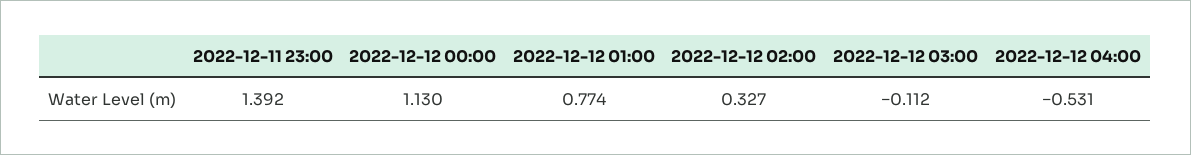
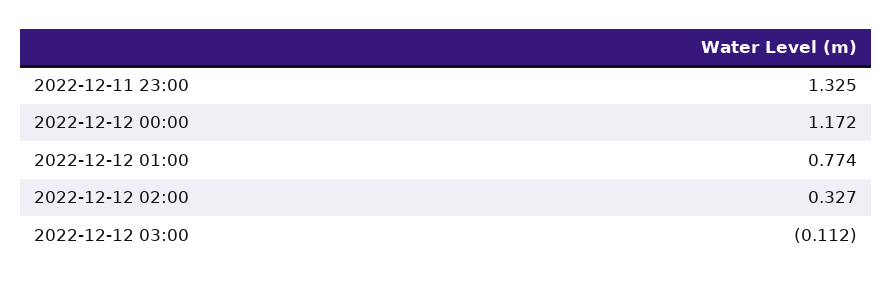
2022-12-11 23:00: 1.392 -> 1.325
2022-12-12 00:00: 1.13 -> 1.172
2022-12-12 04:00: -0.531 -> none

